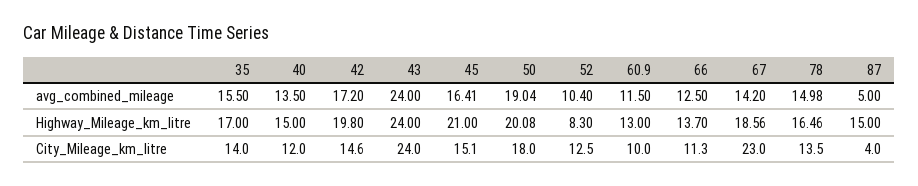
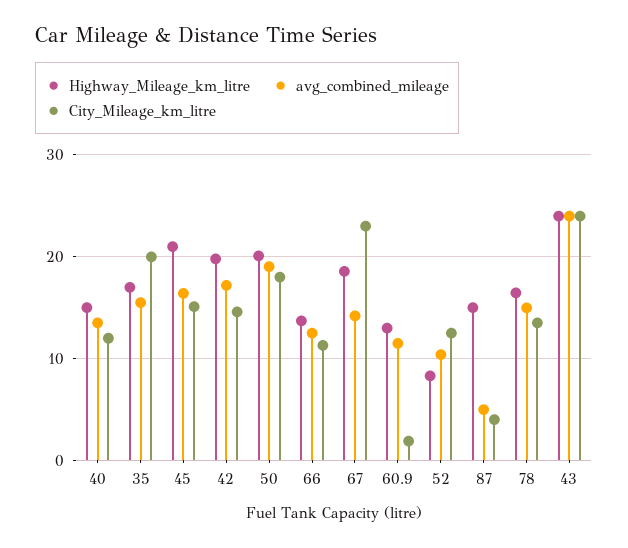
City_Mileage_km_litre, 35: 14 -> 20
City_Mileage_km_litre, 60.9: 10 -> 2

